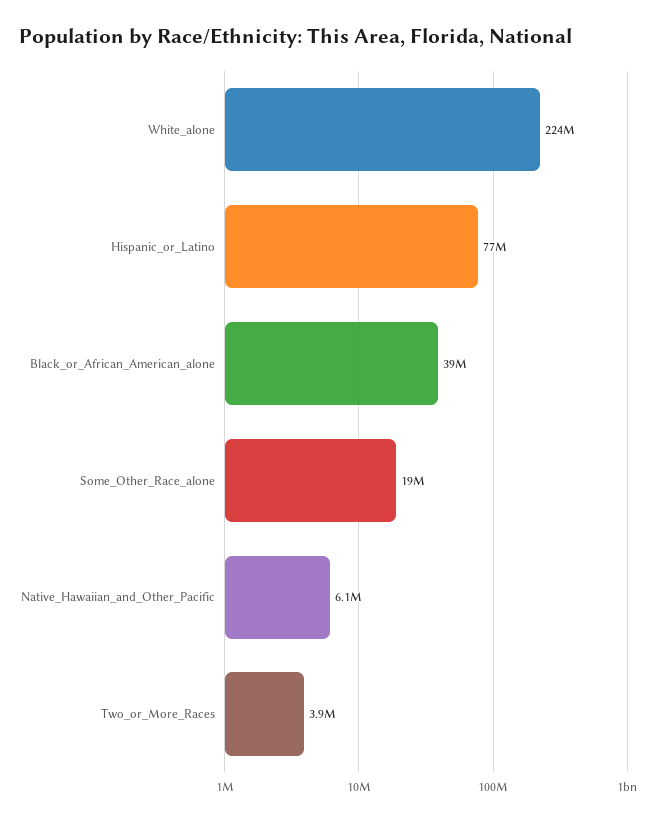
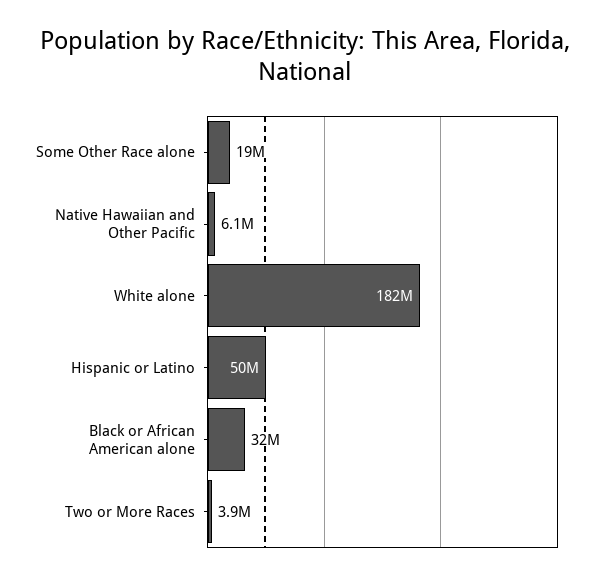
White_alone: 224000000 -> 182000000
Hispanic_or_Latino: 77000000 -> 50000000
Black_or_African_American_alone: 39000000 -> 32000000

